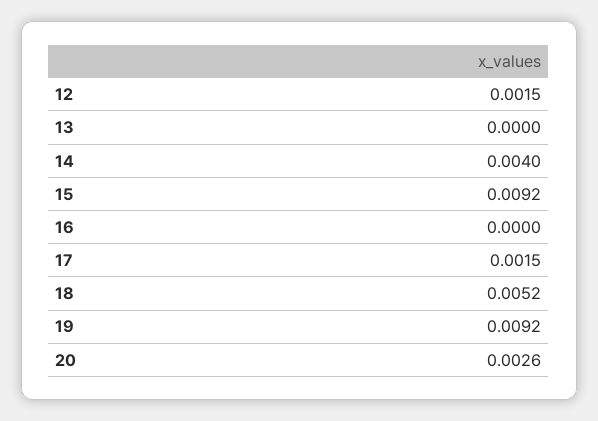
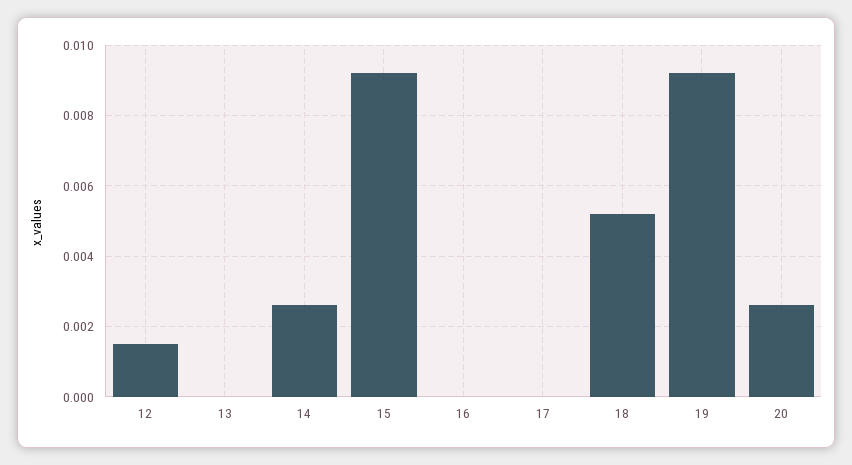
14: 0.004 -> 0.0025
17: 0.0015 -> 0

